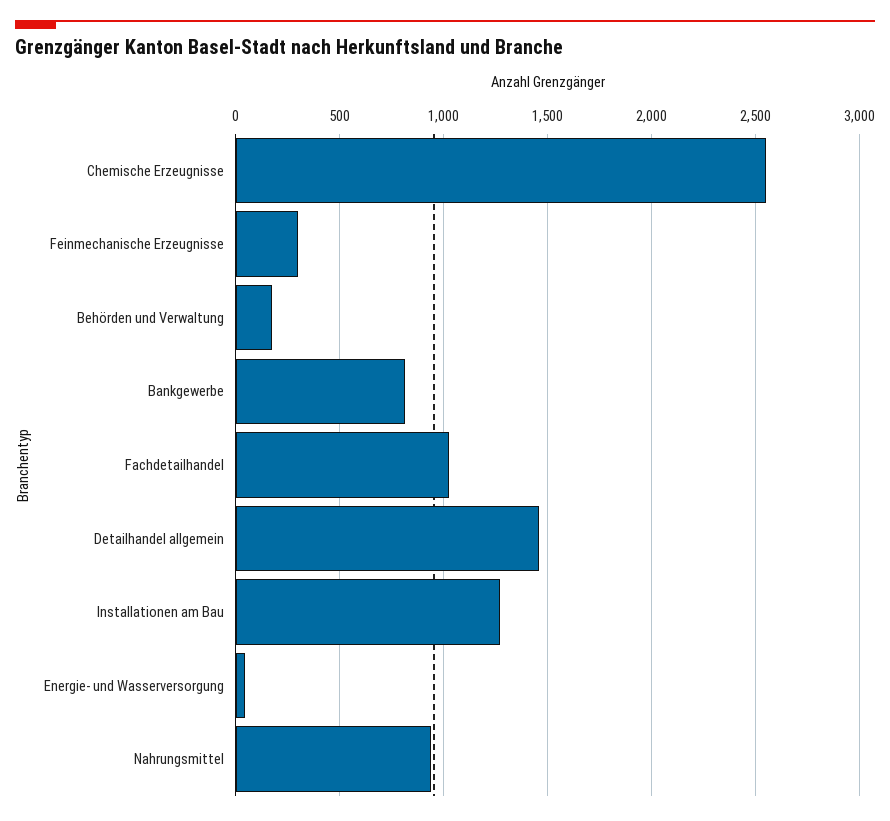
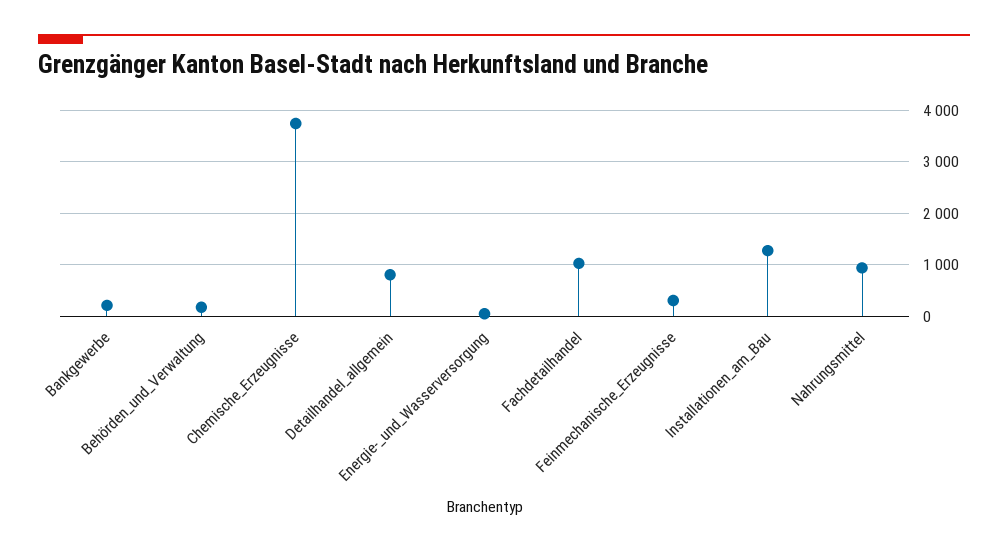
Chemische Erzeugnisse: 2550 -> 3800
Bankgewerbe: 800 -> 200
Detailhandel allgemein: 1450 -> 800

